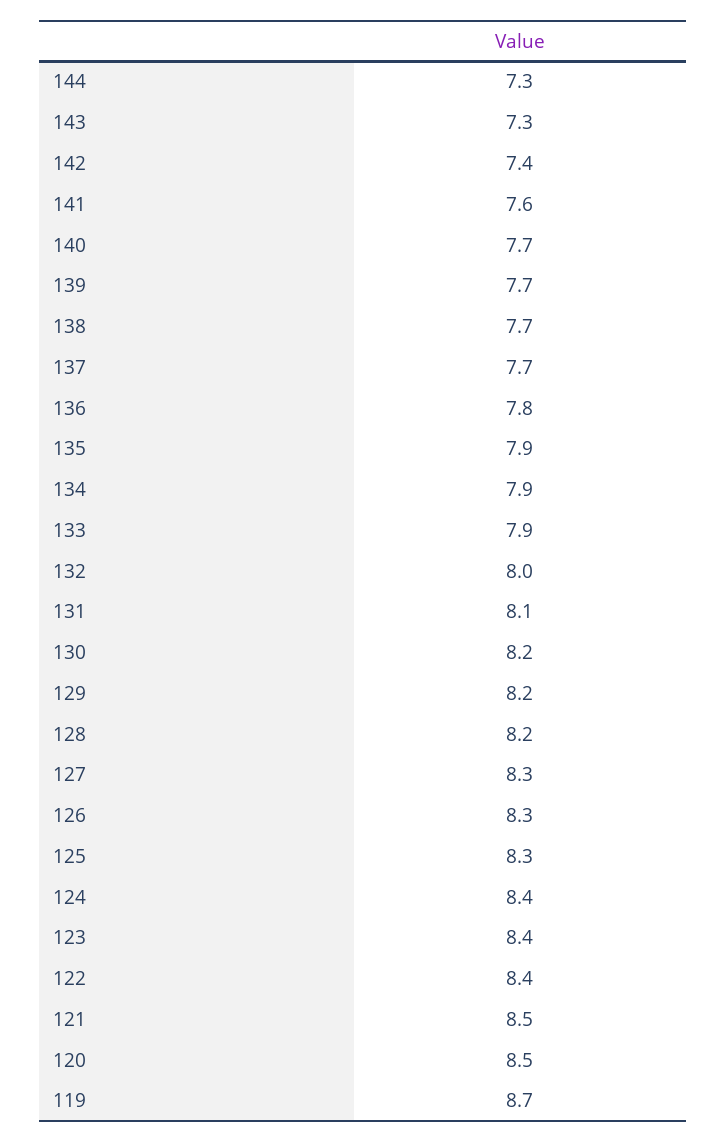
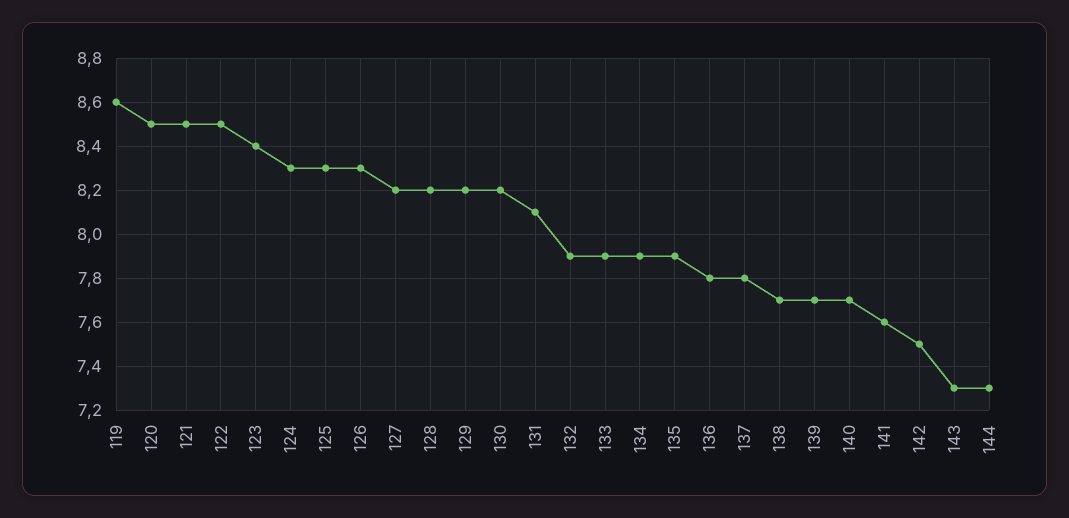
142: 7.4 -> 7.5
137: 7.7 -> 7.8
132: 8 -> 7.9
127: 8.3 -> 8.2
124: 8.4 -> 8.3
122: 8.4 -> 8.5
119: 8.7 -> 8.6

